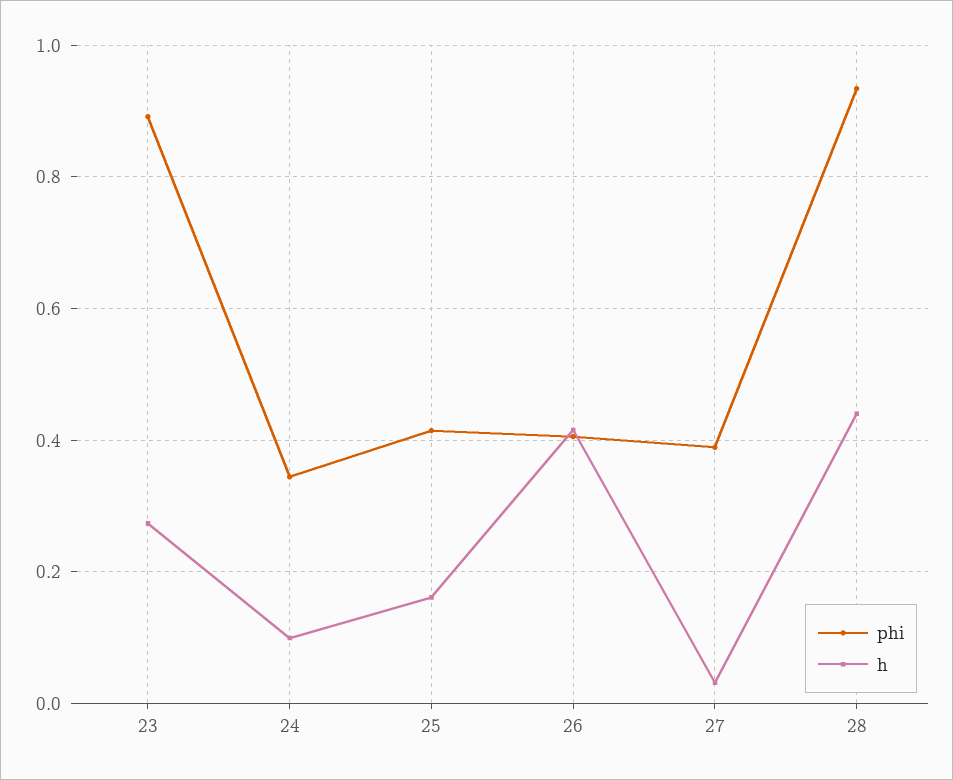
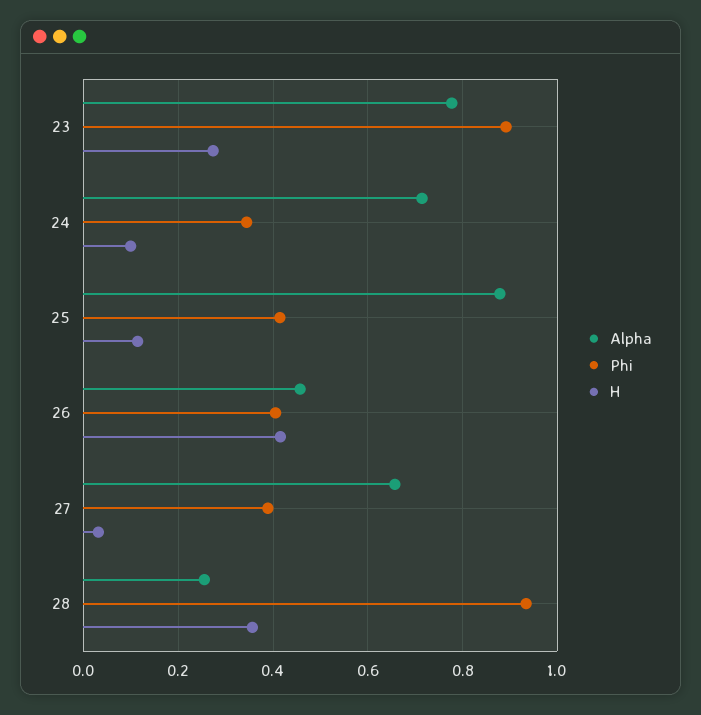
h, 25: 0.16 -> 0.12
h, 28: 0.44 -> 0.36
Alpha, 23: none -> 0.78
Alpha, 24: none -> 0.72
Alpha, 25: none -> 0.88
Alpha, 26: none -> 0.46
Alpha, 27: none -> 0.66
Alpha, 28: none -> 0.26

